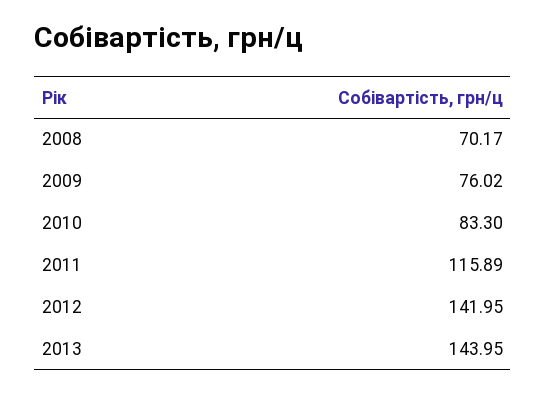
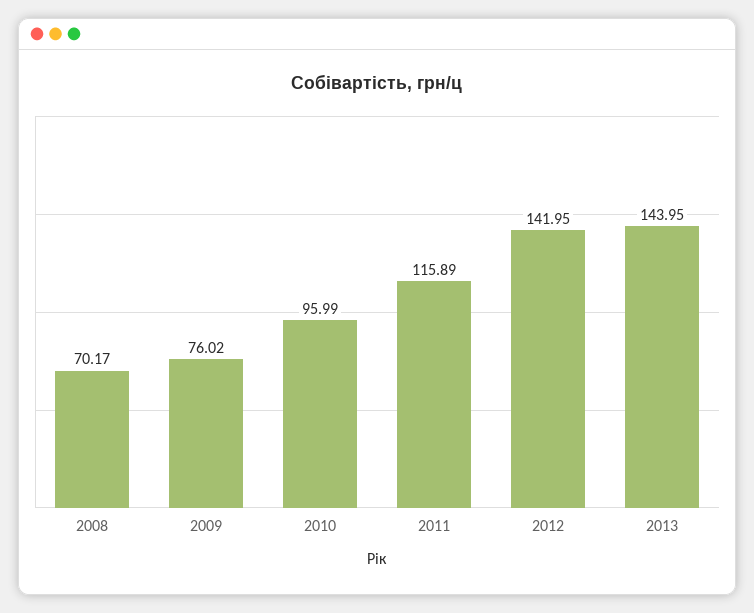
2010: 83.3 -> 95.99

